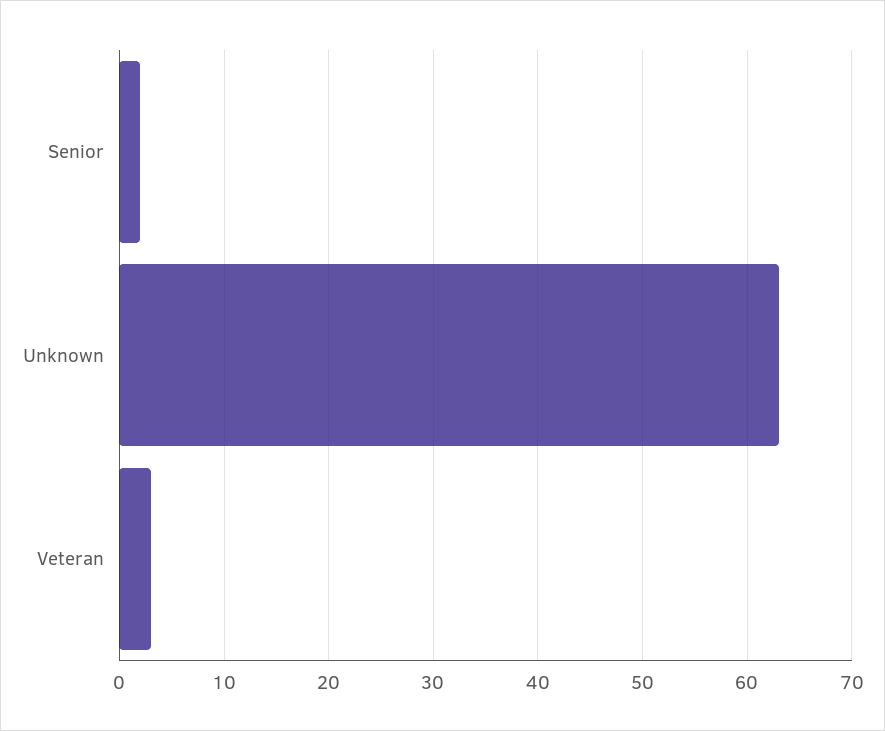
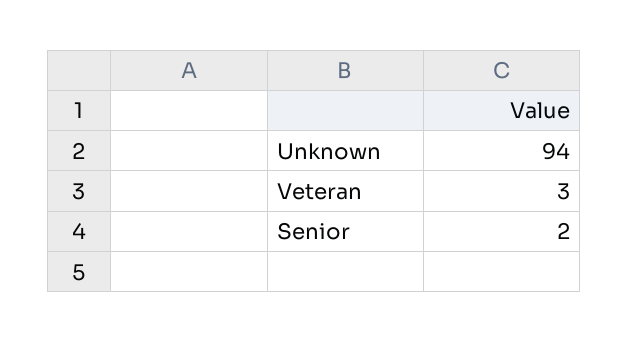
Unknown: 63 -> 94

